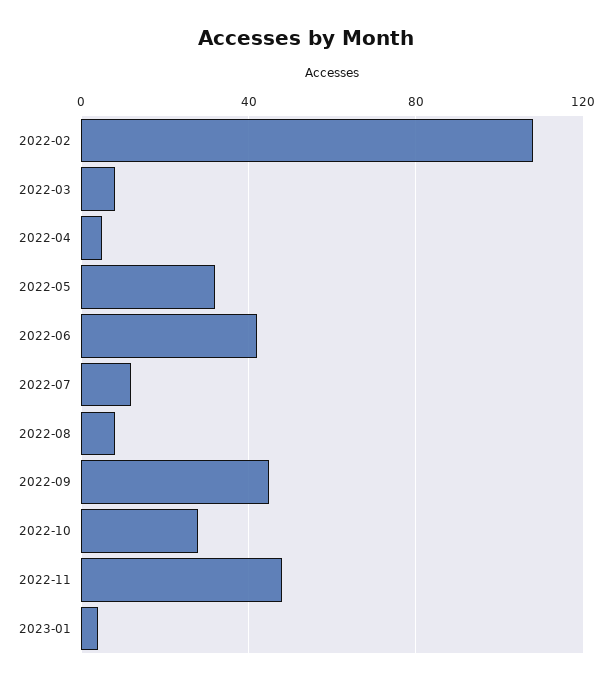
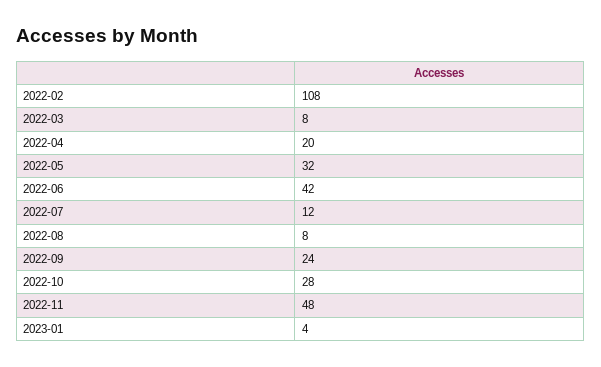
2022-04: 5 -> 20
2022-09: 45 -> 24

